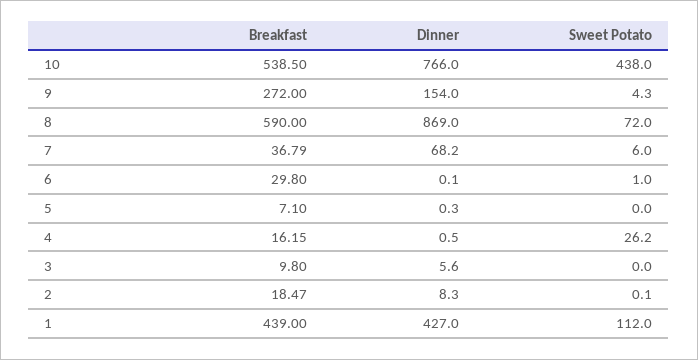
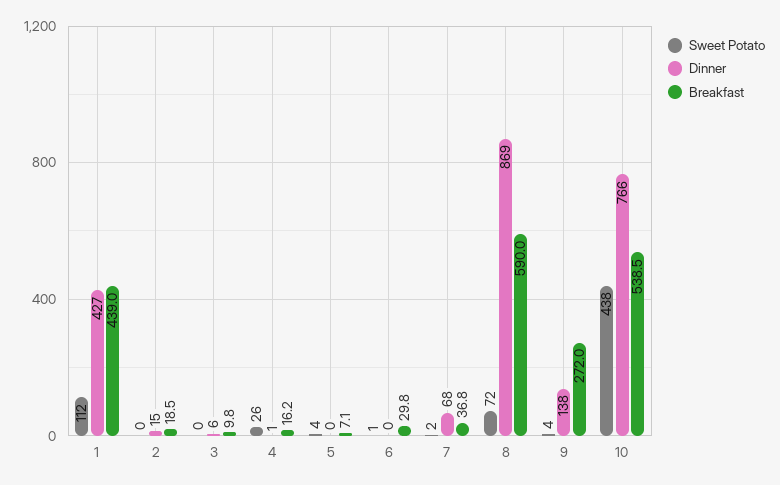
Dinner, 9: 154 -> 138
Sweet Potato, 7: 6 -> 2
Sweet Potato, 5: 0 -> 4
Dinner, 2: 8.3 -> 15

